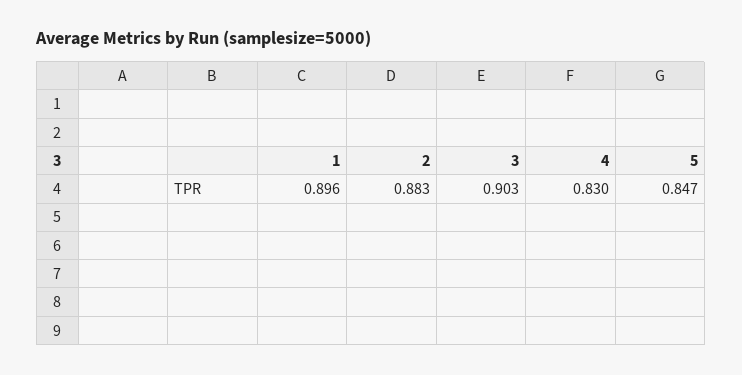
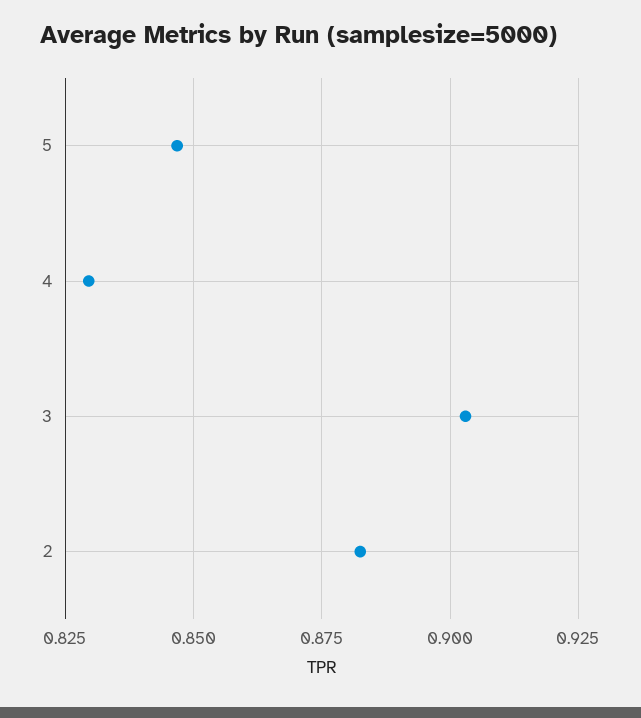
1: 0.896 -> none

